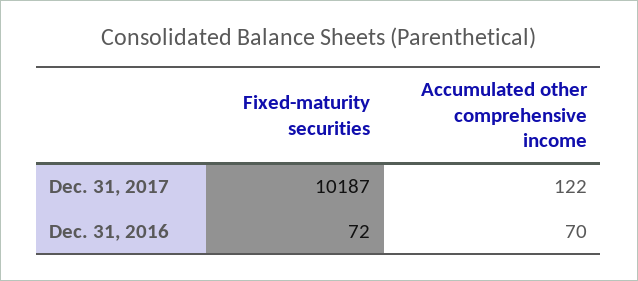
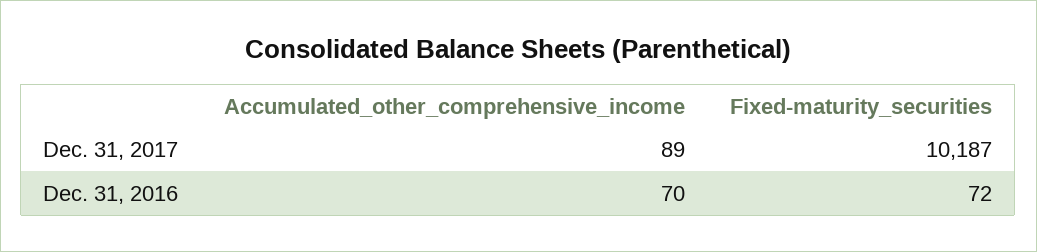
Accumulated other comprehensive income, Dec. 31, 2017: 122 -> 89

